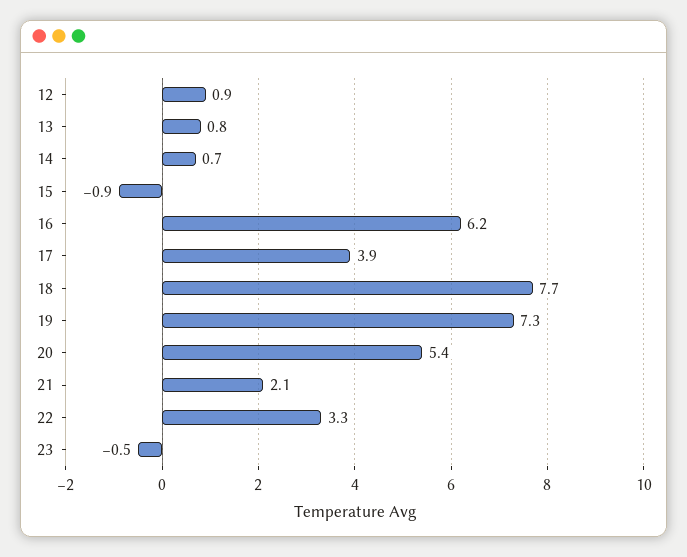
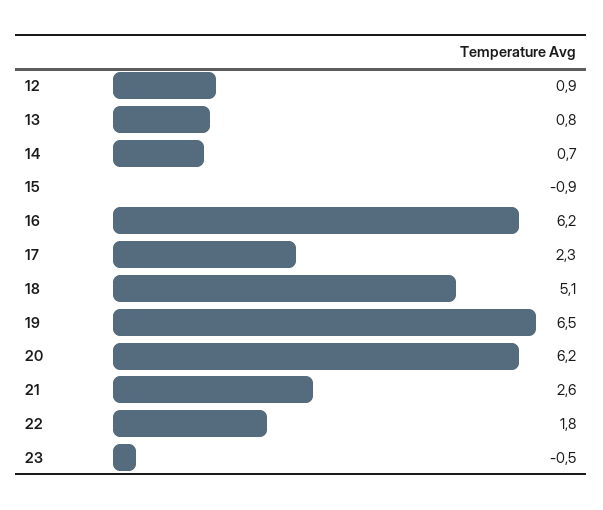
17: 3.9 -> 2.3
18: 7.7 -> 5.1
19: 7.3 -> 6.5
20: 5.4 -> 6.2
21: 2.1 -> 2.6
22: 3.3 -> 1.8

